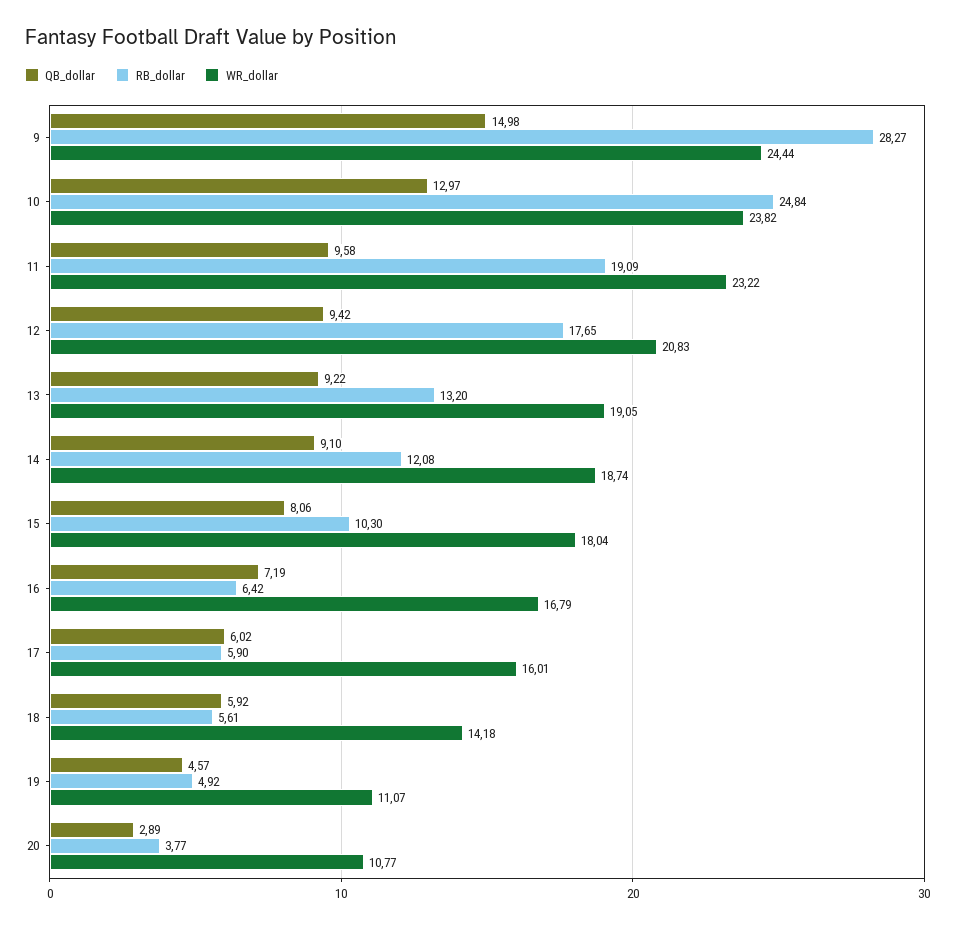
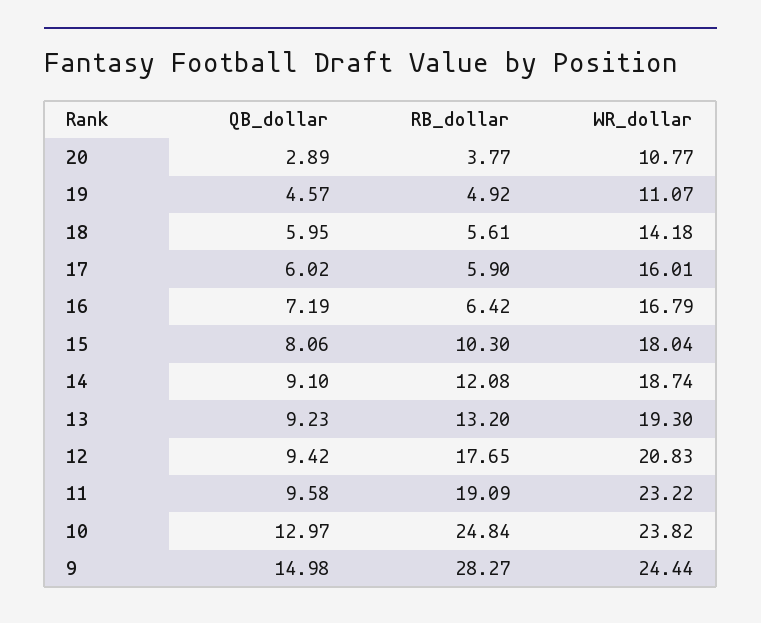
QB_dollar, 13: 9.22 -> 9.23
WR_dollar, 13: 19.05 -> 19.3
QB_dollar, 18: 5.92 -> 5.95

